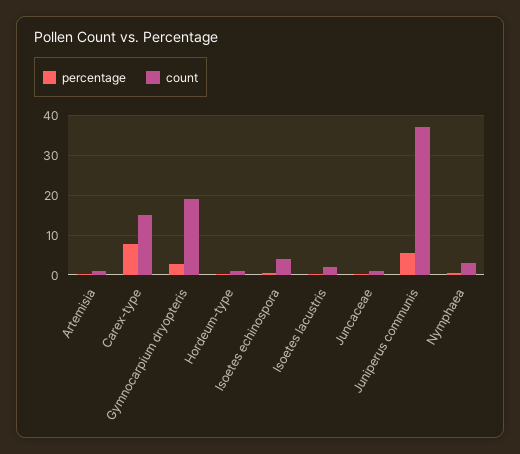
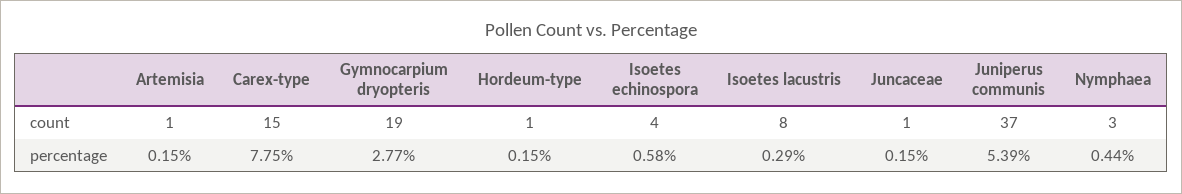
count, Isoetes lacustris: 2 -> 8

